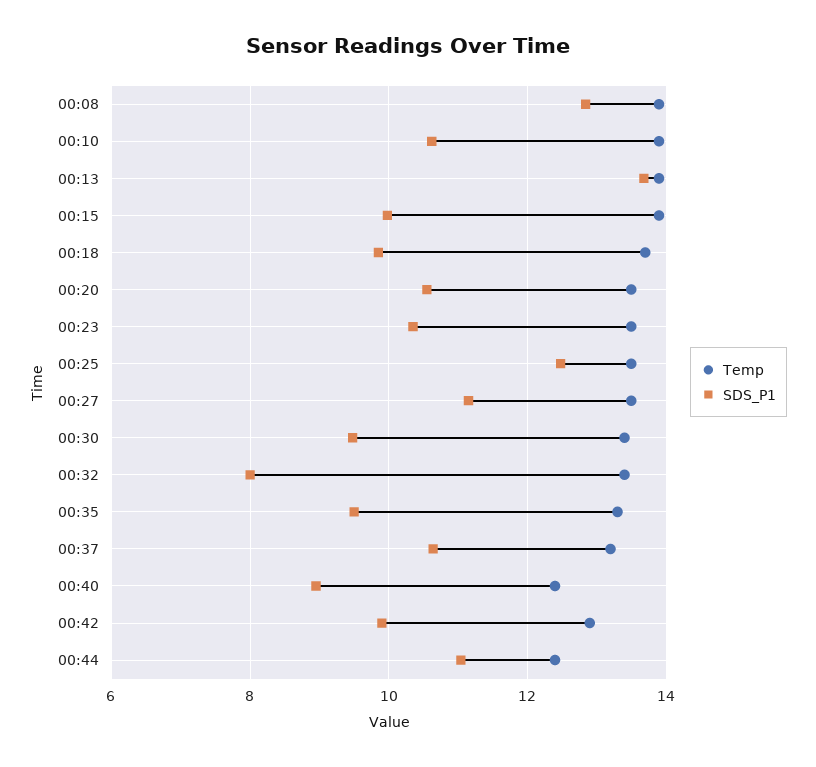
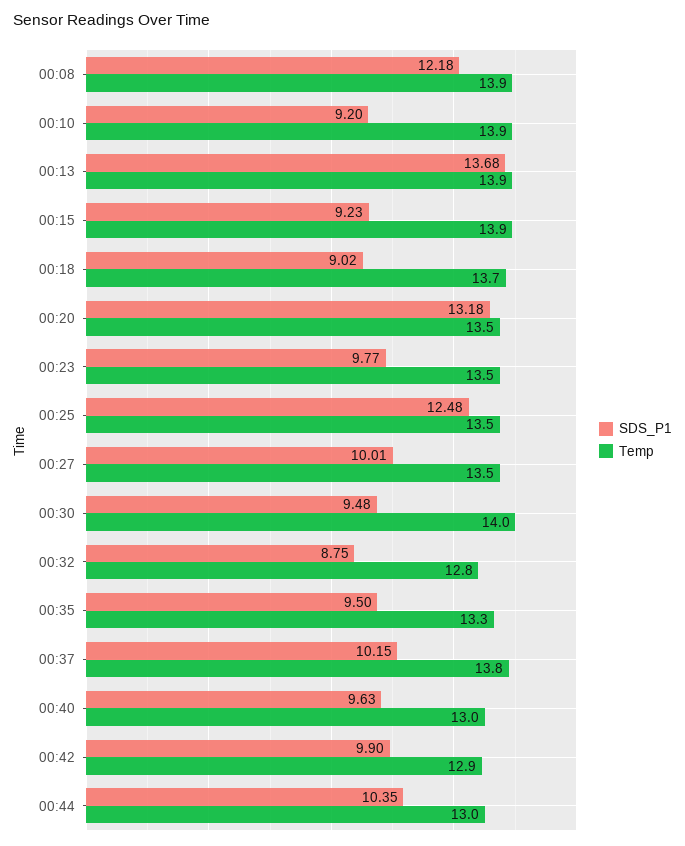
SDS_P1, 00:08: 12.8 -> 12.18
SDS_P1, 00:10: 10.6 -> 9.2
SDS_P1, 00:15: 10 -> 9.23
SDS_P1, 00:18: 9.8 -> 9.02
SDS_P1, 00:20: 10.6 -> 13.18
SDS_P1, 00:23: 10.4 -> 9.77
SDS_P1, 00:27: 11.2 -> 10.01
Temp, 00:30: 13.4 -> 14
Temp, 00:32: 13.4 -> 12.8
SDS_P1, 00:32: 8 -> 8.75
Temp, 00:37: 13.2 -> 13.8
SDS_P1, 00:37: 10.6 -> 10.15
Temp, 00:40: 12.4 -> 13
SDS_P1, 00:40: 9 -> 9.63
Temp, 00:44: 12.4 -> 13
SDS_P1, 00:44: 11 -> 10.35

